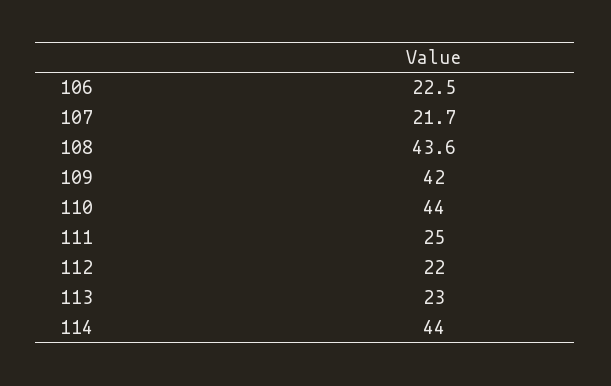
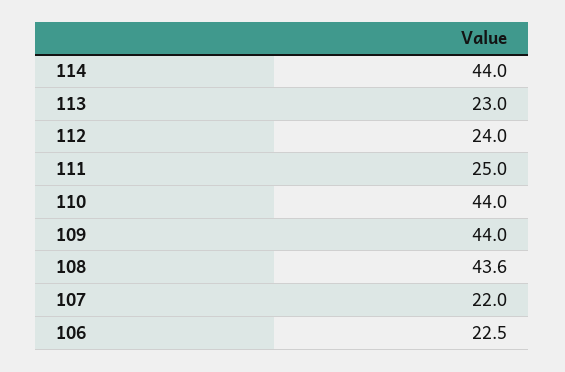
107: 21.7 -> 22
109: 42 -> 44
112: 22 -> 24

